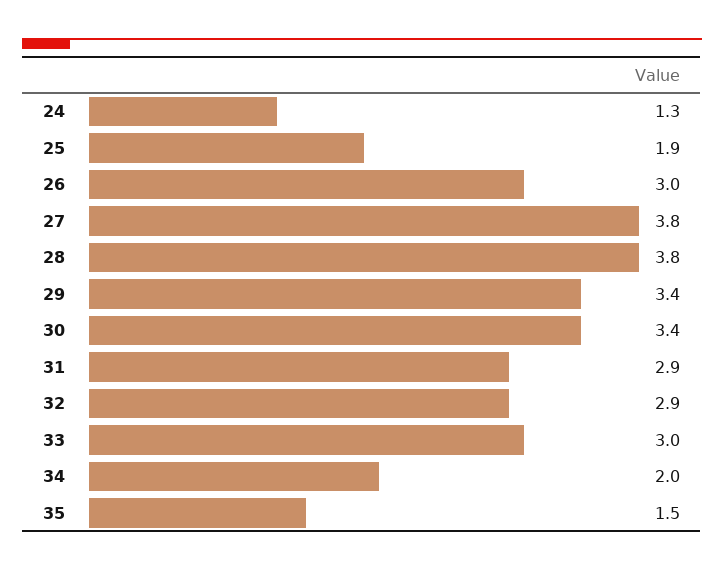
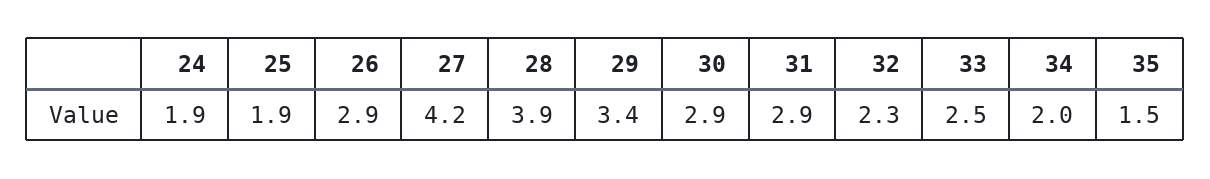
24: 1.3 -> 1.9
26: 3 -> 2.9
27: 3.8 -> 4.2
28: 3.8 -> 3.9
30: 3.4 -> 2.9
32: 2.9 -> 2.3
33: 3 -> 2.5

